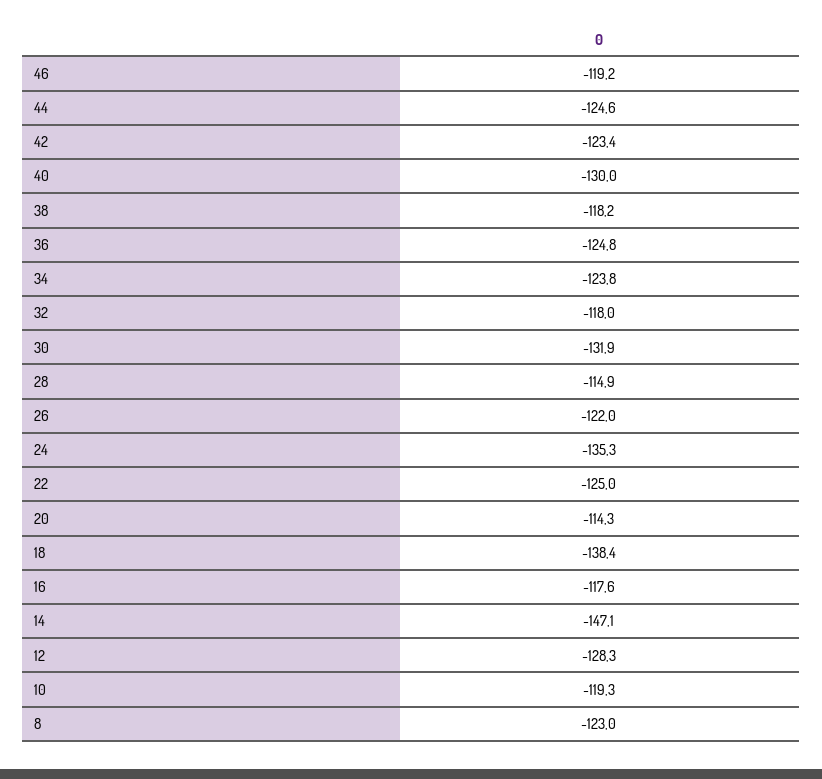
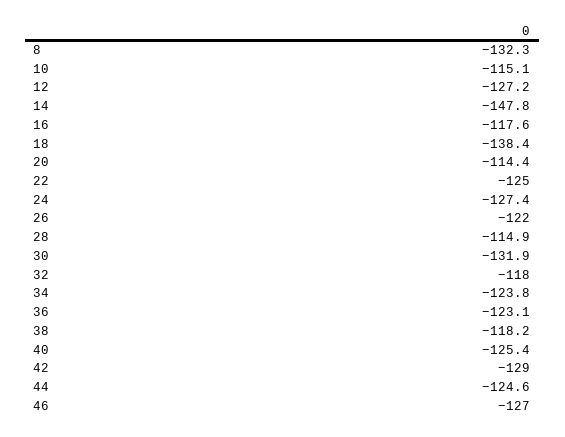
46: -119.2 -> -127
42: -123.4 -> -129
40: -130 -> -125.4
36: -124.8 -> -123.1
24: -135.3 -> -127.4
20: -114.3 -> -114.4
14: -147.1 -> -147.8
12: -128.3 -> -127.2
10: -119.3 -> -115.1
8: -123 -> -132.3

